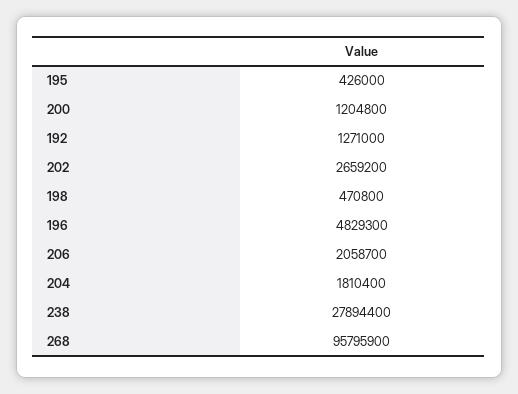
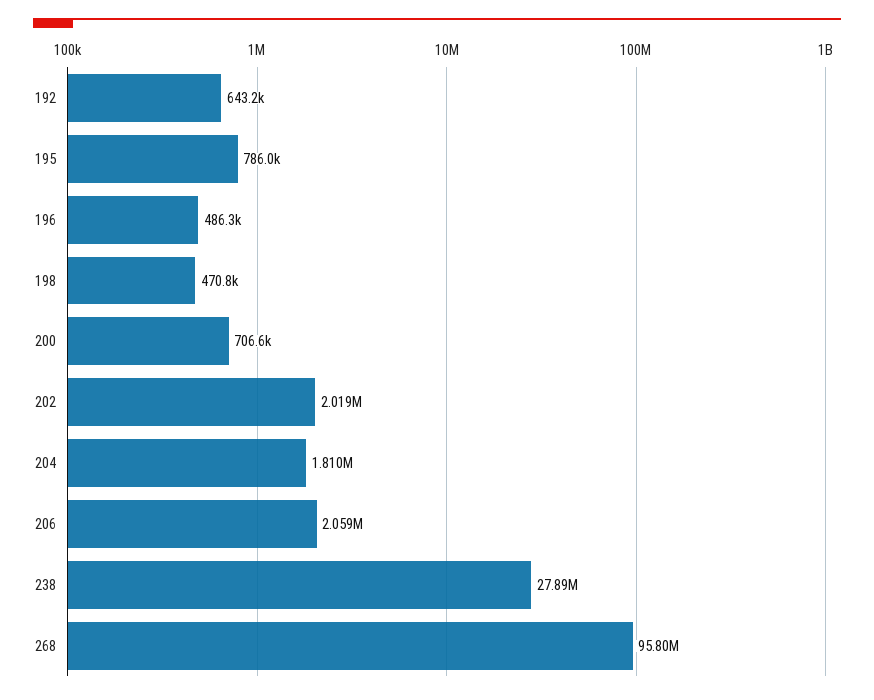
195: 426000 -> 786000
200: 1204800 -> 706600
192: 1271000 -> 643200
202: 2659200 -> 2019000
196: 4829300 -> 486300

